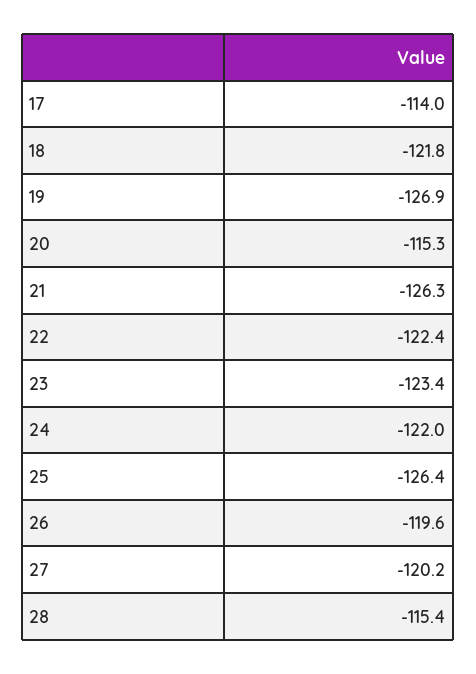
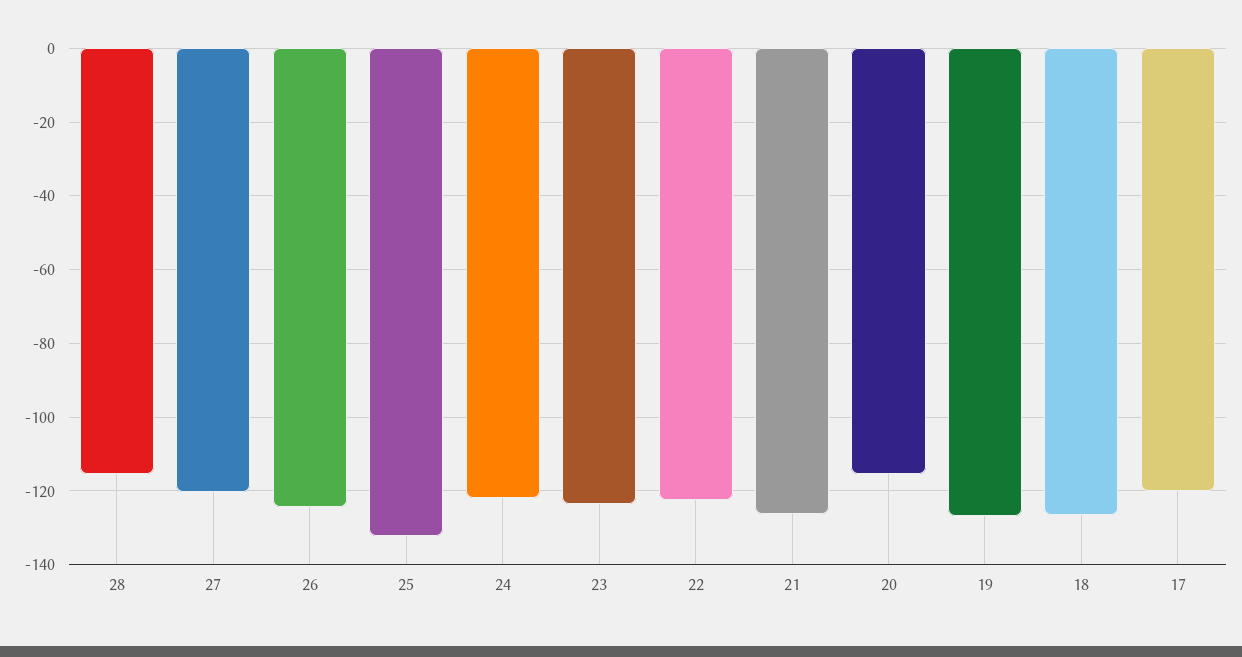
17: -114 -> -120
18: -121.8 -> -126
25: -126.4 -> -132
26: -119.6 -> -124

